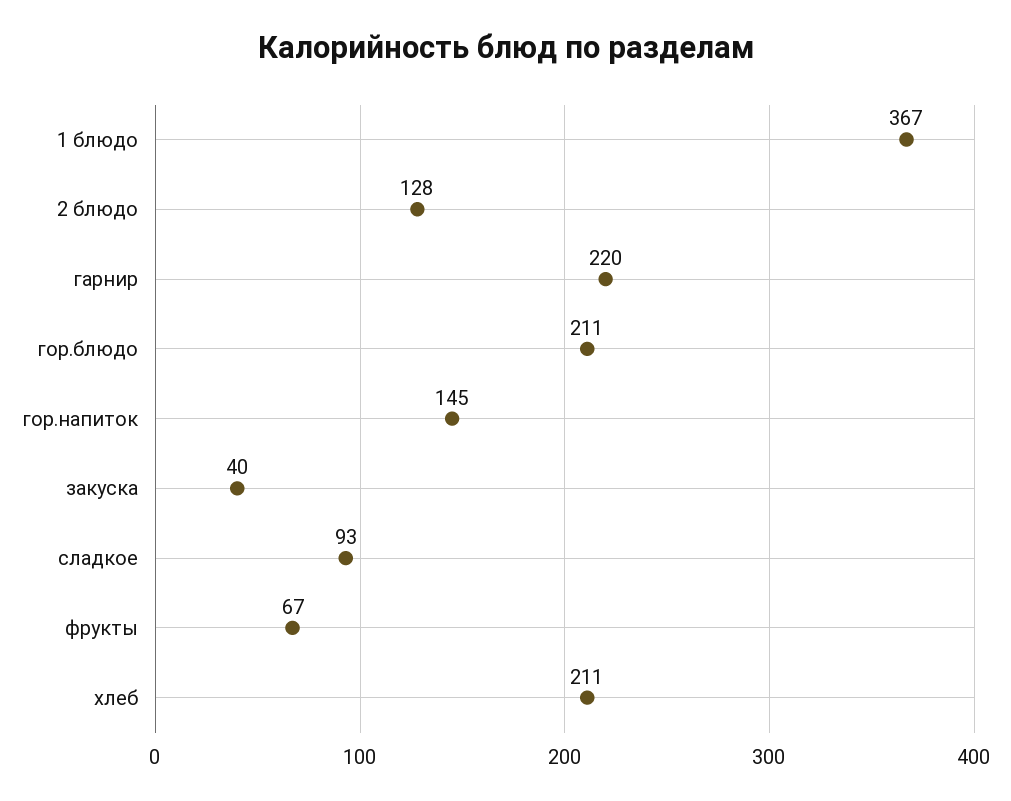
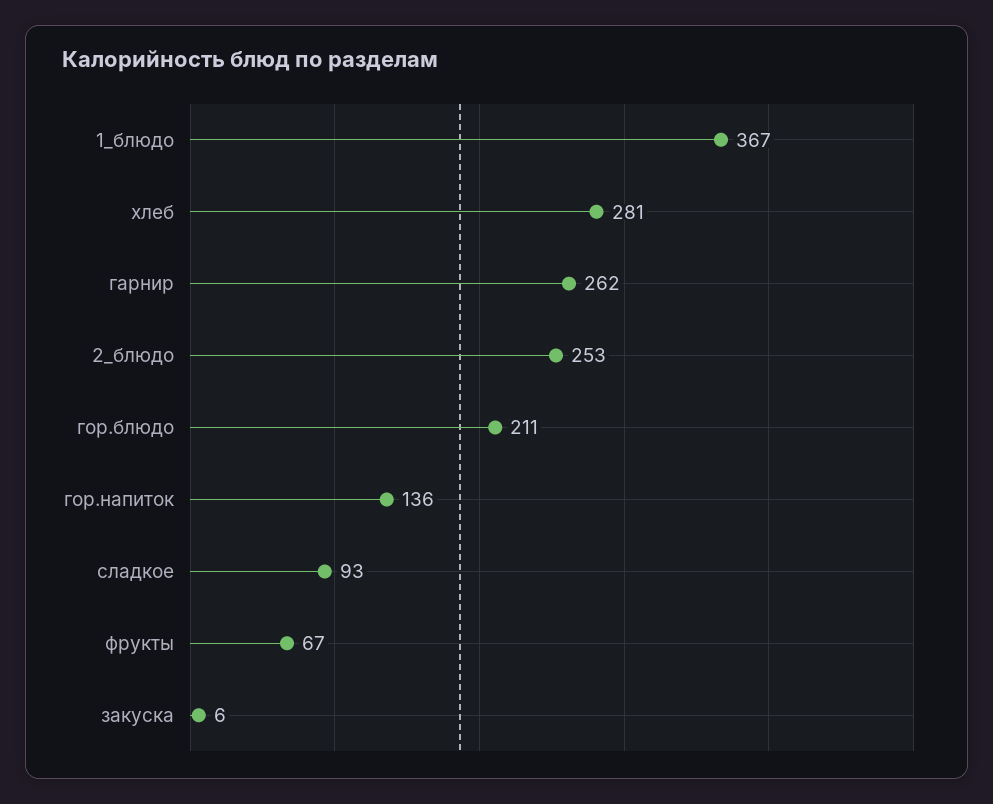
2 блюдо: 128 -> 253
гарнир: 220 -> 262
гор.напиток: 145 -> 136
закуска: 40 -> 6
хлеб: 211 -> 281

